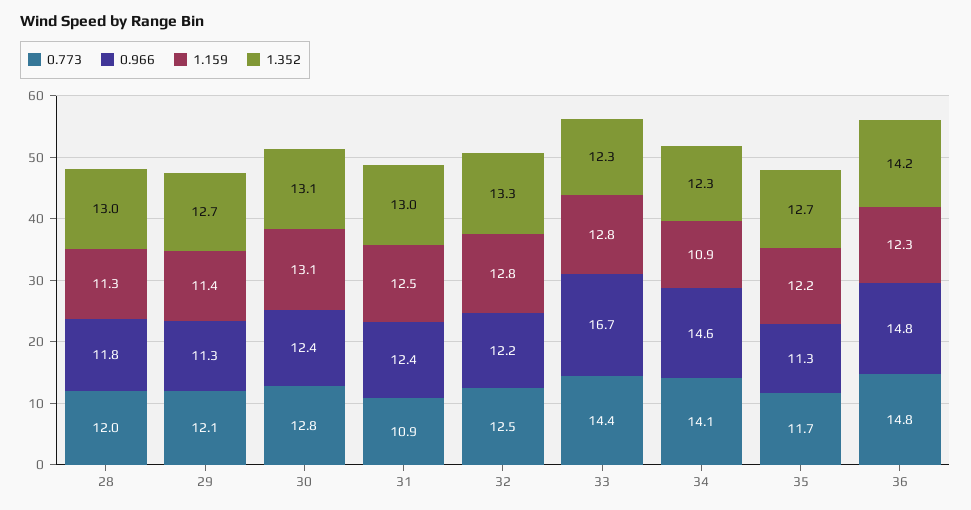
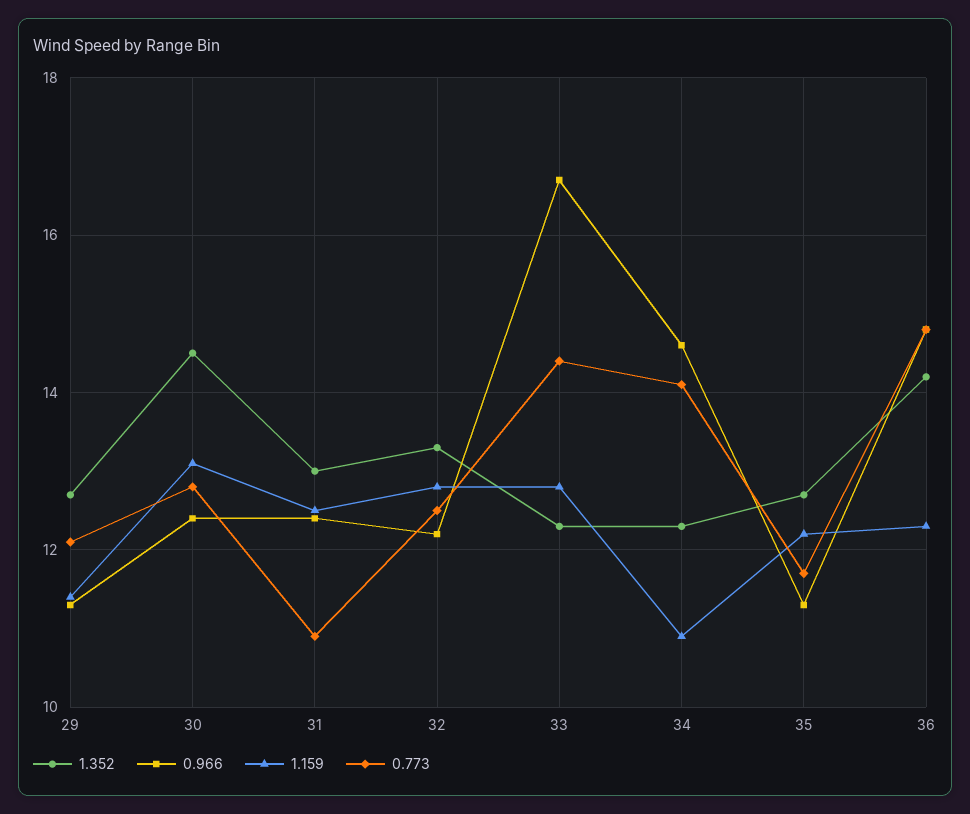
0.773, 28: 12 -> none
0.966, 28: 11.8 -> none
1.159, 28: 11.3 -> none
1.352, 28: 13 -> none
1.352, 30: 13.1 -> 14.5

